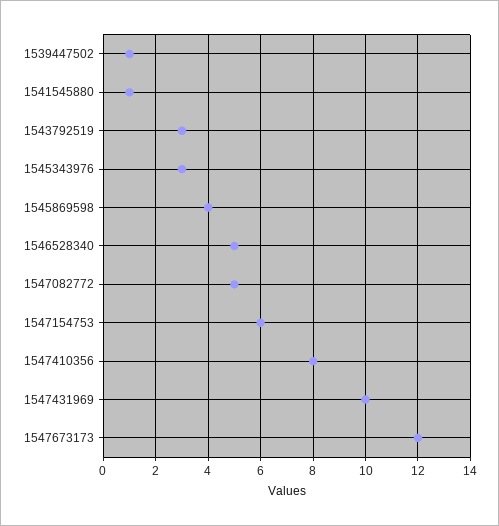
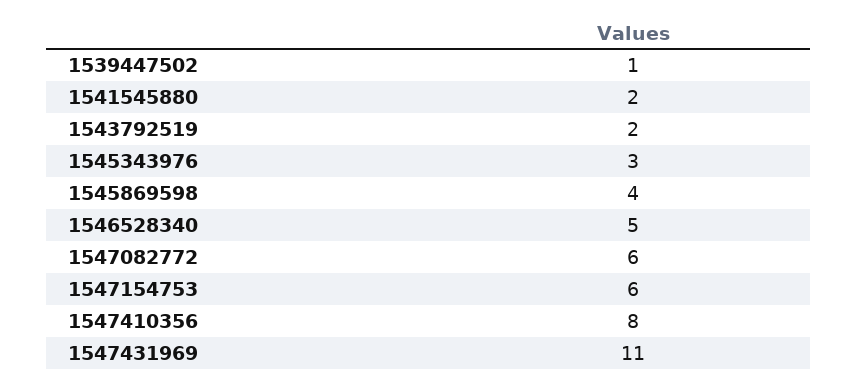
1541545880: 1 -> 2
1543792519: 3 -> 2
1547082772: 5 -> 6
1547431969: 10 -> 11
1547673173: 12 -> none

